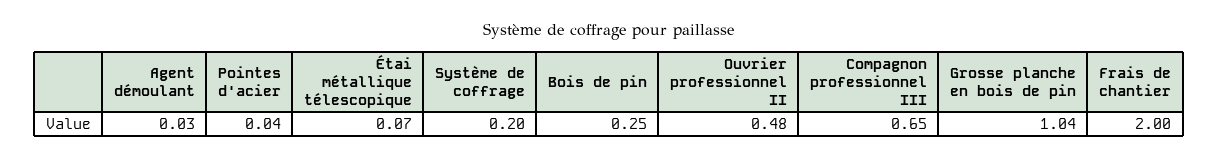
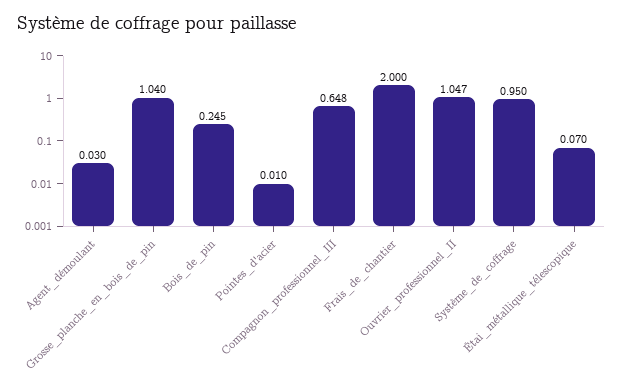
Pointes d'acier: 0.04 -> 0.01
Système de coffrage: 0.2 -> 0.95
Ouvrier professionnel II: 0.48 -> 1.047

